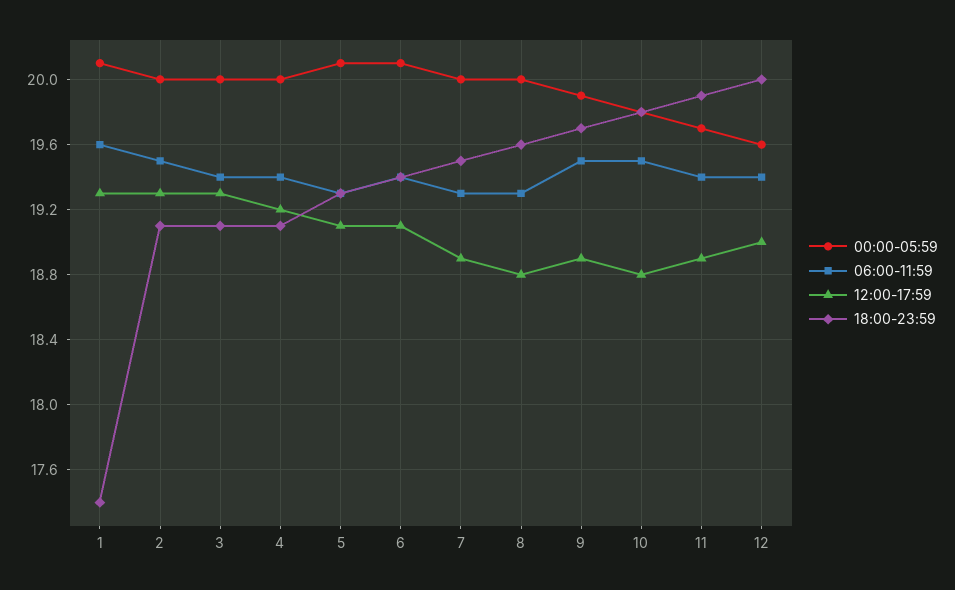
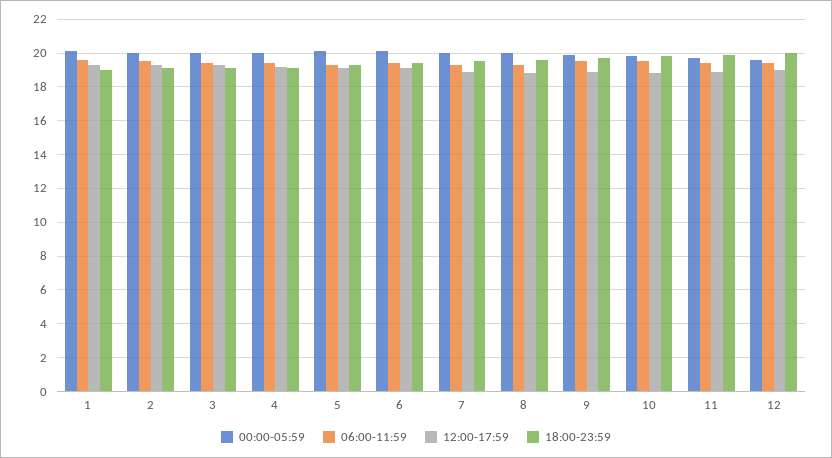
18:00-23:59, 1: 17.4 -> 19

